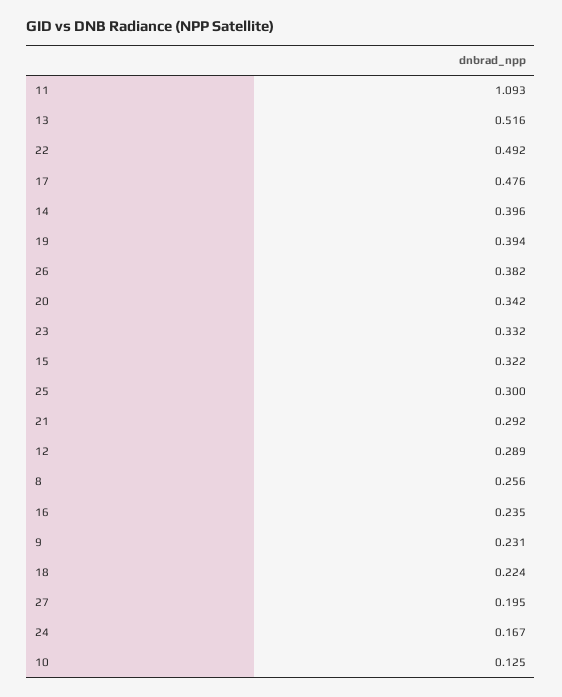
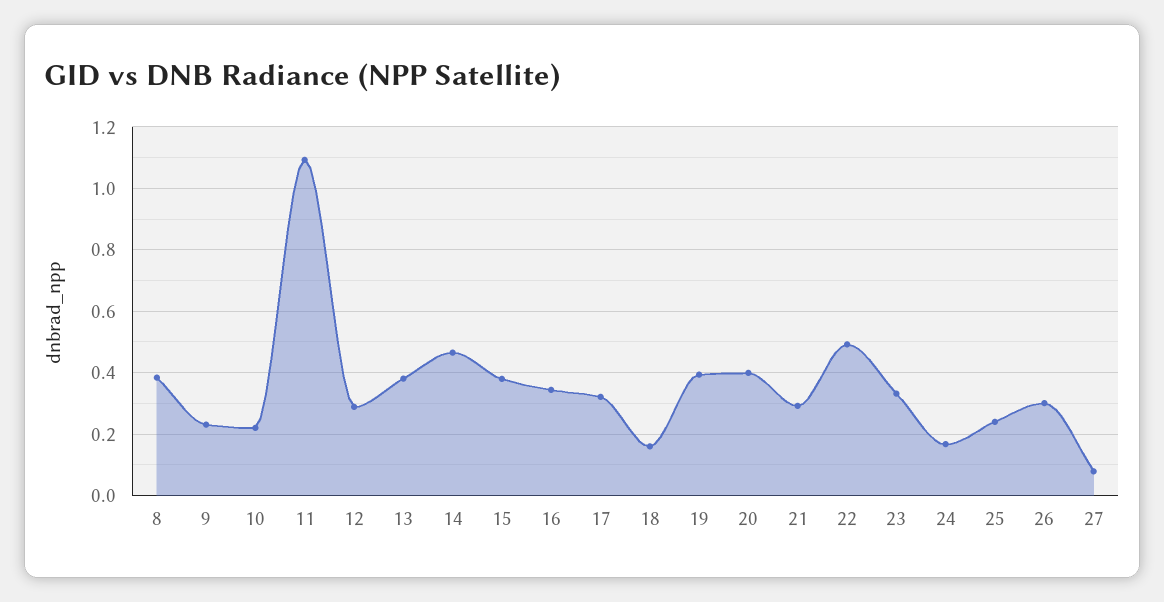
13: 0.516 -> 0.38
17: 0.476 -> 0.32
14: 0.396 -> 0.46
26: 0.382 -> 0.3
20: 0.342 -> 0.4
15: 0.322 -> 0.38
25: 0.3 -> 0.24
8: 0.256 -> 0.38
16: 0.235 -> 0.34
18: 0.224 -> 0.16
27: 0.195 -> 0.08
10: 0.125 -> 0.22

